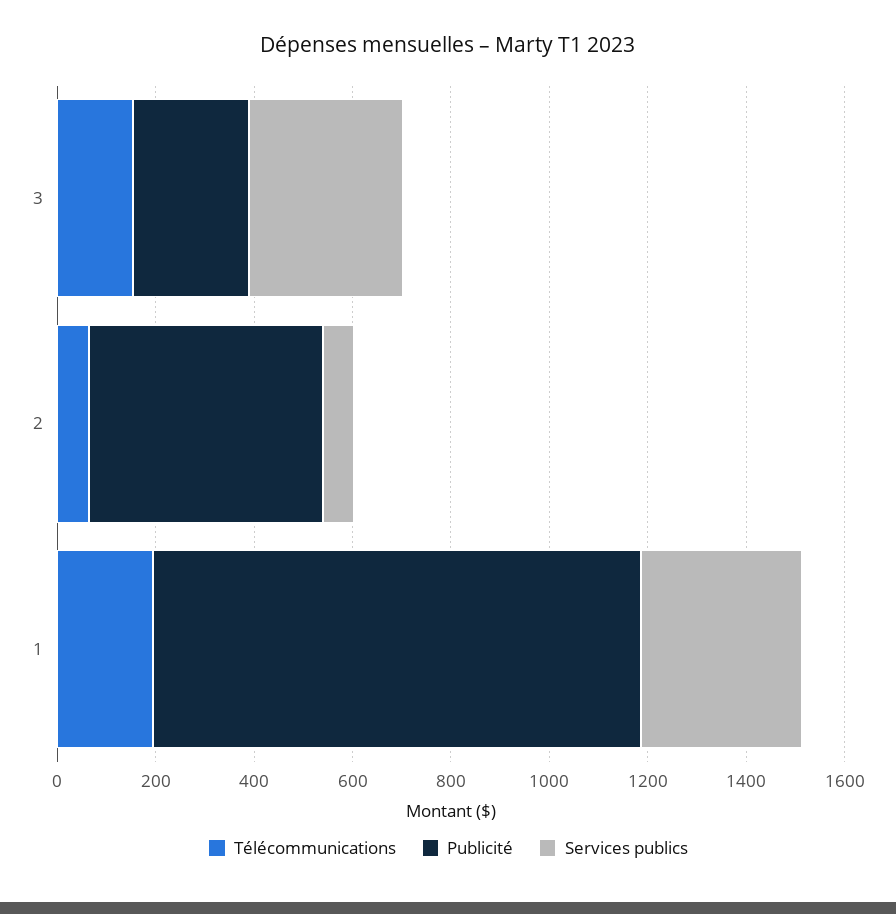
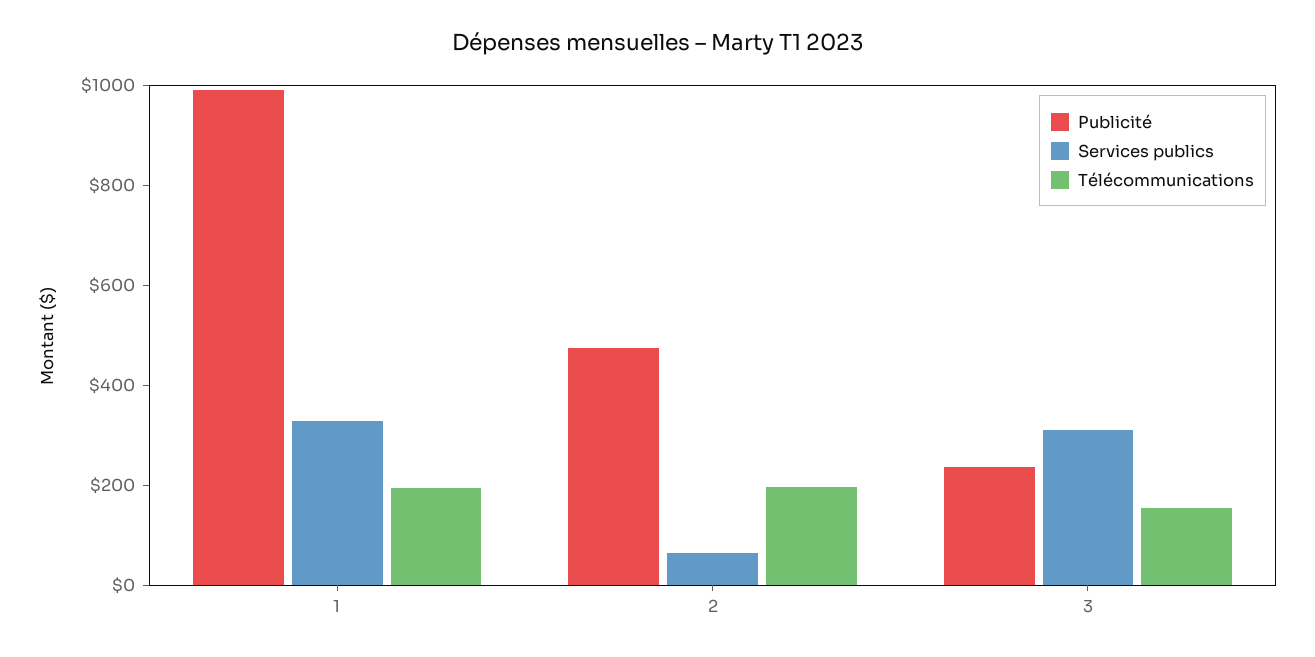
Télécommunications, 2: 50 -> 200

